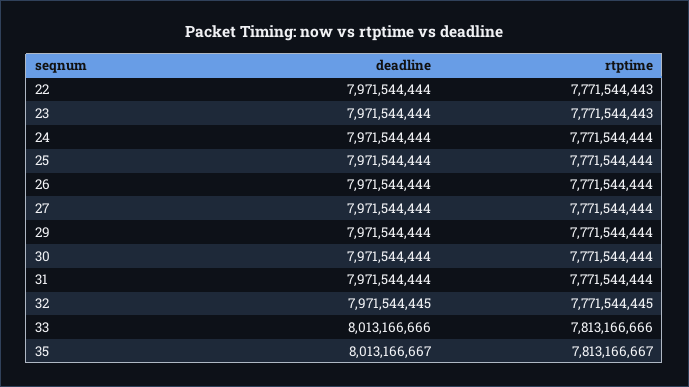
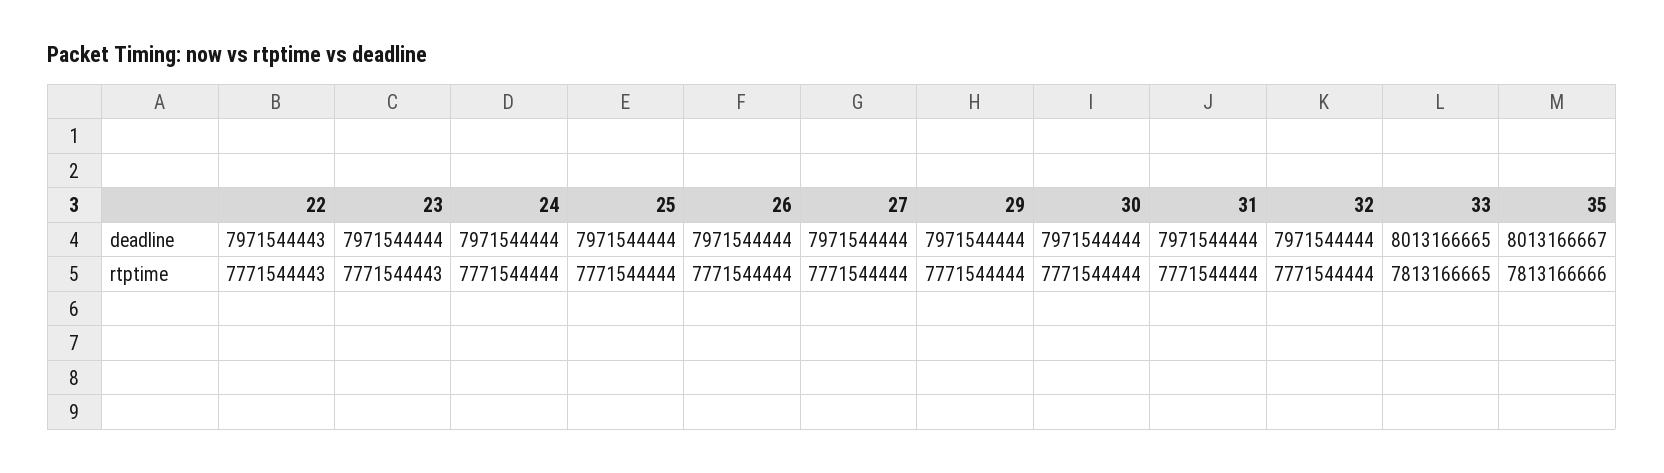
deadline, 22: 7971544444 -> 7971544443
deadline, 32: 7971544445 -> 7971544444
rtptime, 32: 7771544445 -> 7771544444
deadline, 33: 8013166666 -> 8013166665
rtptime, 33: 7813166666 -> 7813166665
rtptime, 35: 7813166667 -> 7813166666

